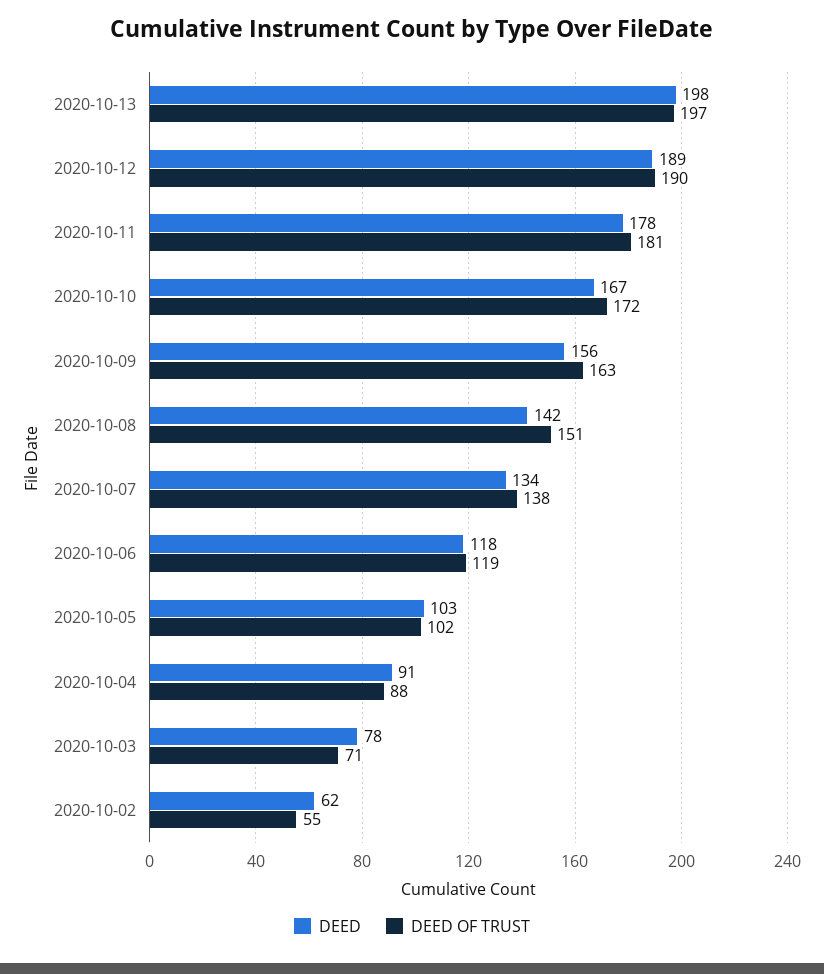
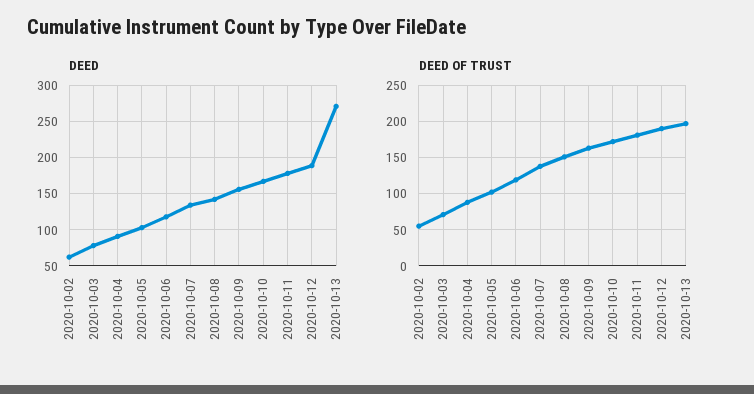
DEED, 2020-10-13: 198 -> 270

